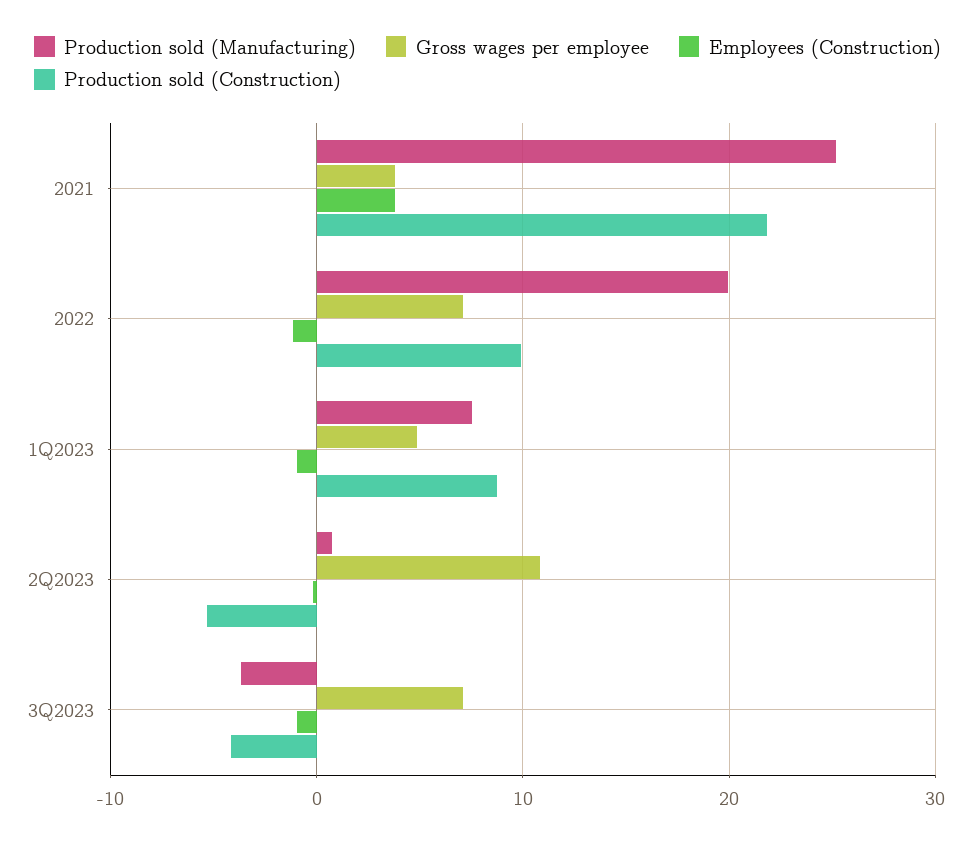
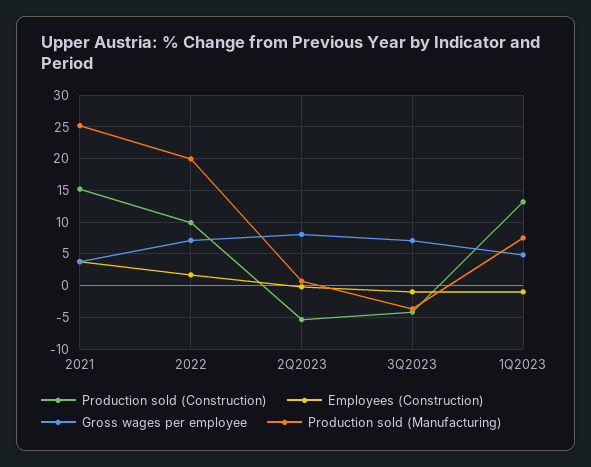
Production sold (Construction), 2021: 22 -> 15
Employees (Construction), 2022: -1 -> 2
Production sold (Construction), 1Q2023: 9 -> 13
Gross wages per employee, 2Q2023: 11 -> 8

